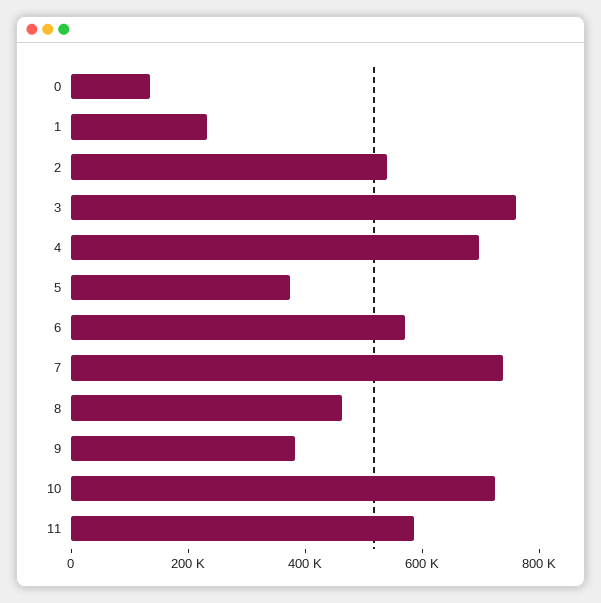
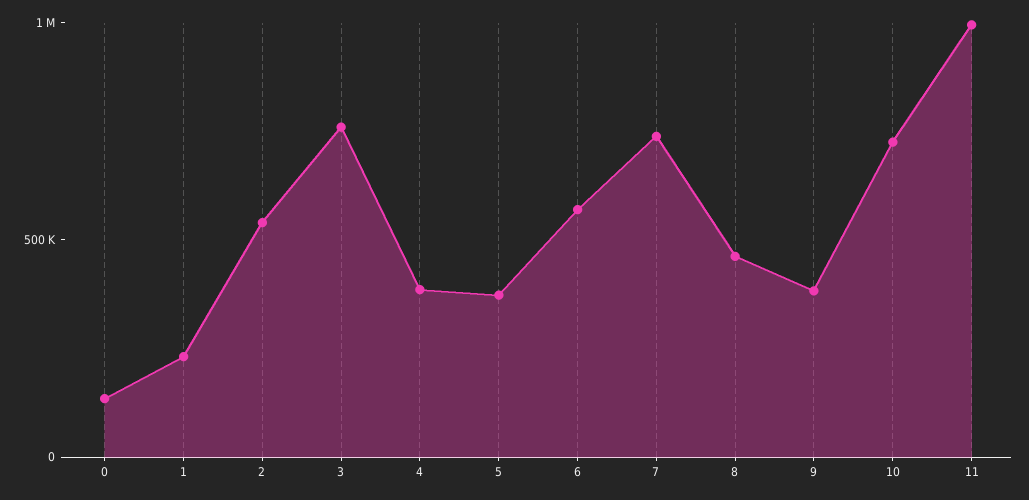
4: 700000 -> 400000
11: 600000 -> 1000000

